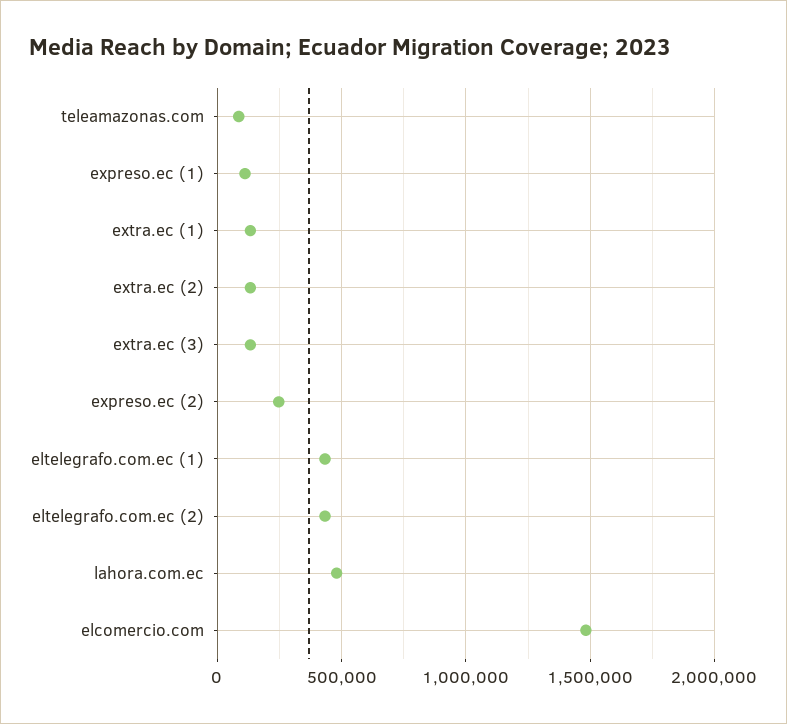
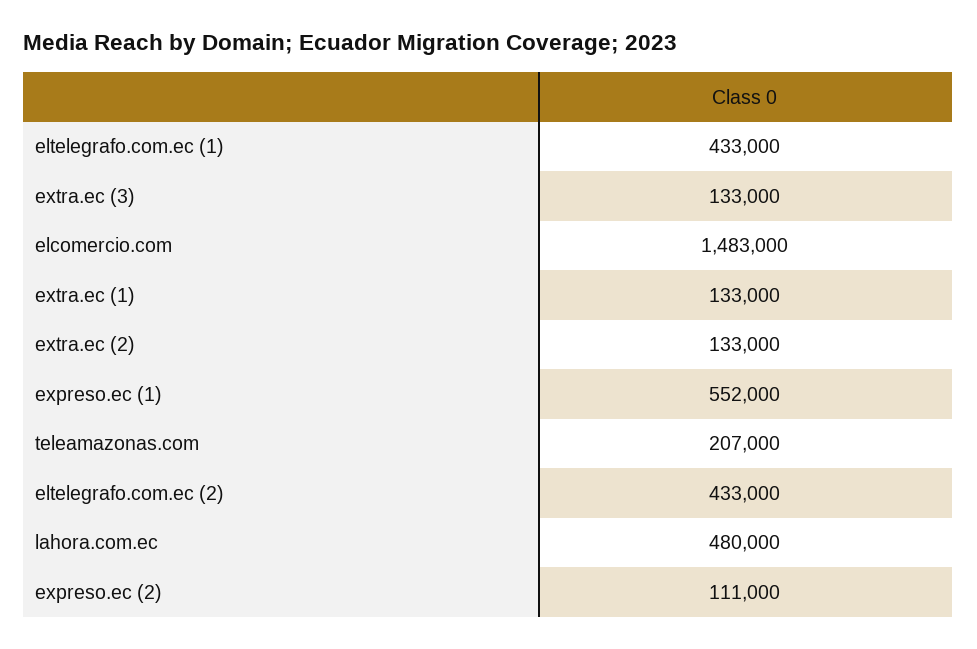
teleamazonas.com: 100000 -> 207000
expreso.ec (1): 100000 -> 552000
expreso.ec (2): 250000 -> 111000

